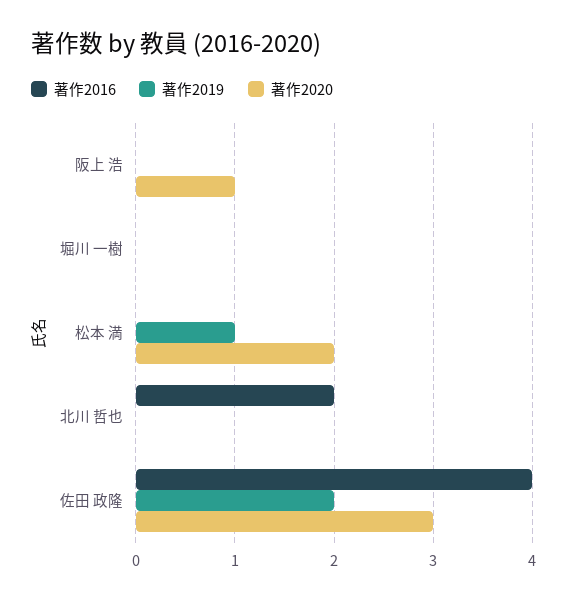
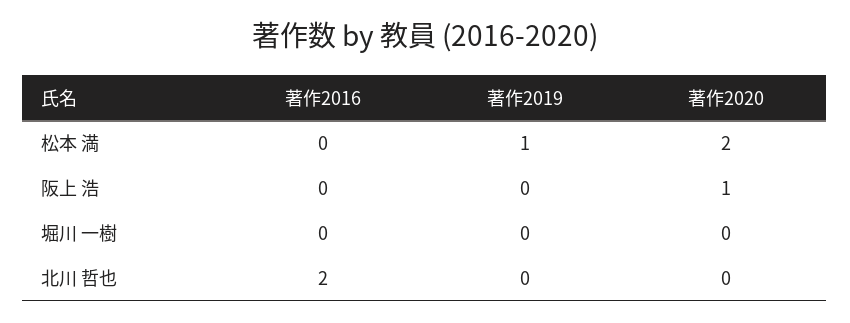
著作2016, 佐田 政隆: 4 -> none
著作2019, 佐田 政隆: 2 -> none
著作2020, 佐田 政隆: 3 -> none

